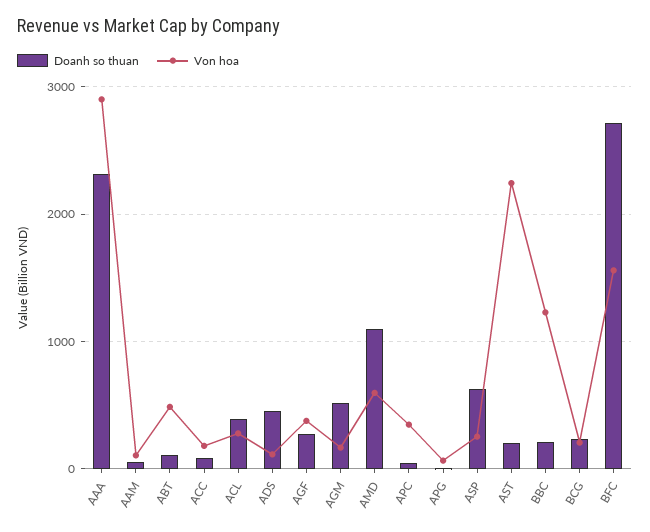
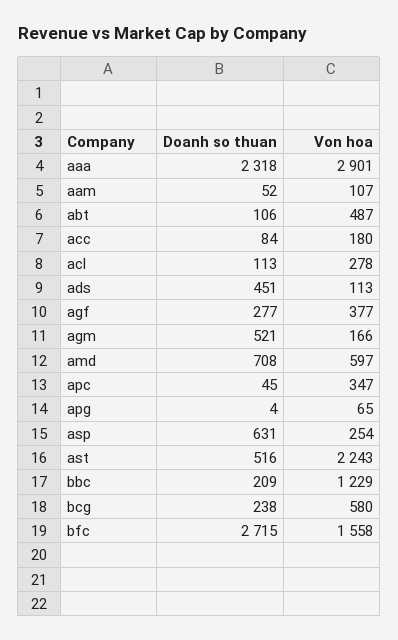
Doanh so thuan, ACL: 400 -> 113
Doanh so thuan, AMD: 1100 -> 708
Doanh so thuan, AST: 200 -> 516
Von hoa, BCG: 200 -> 580

